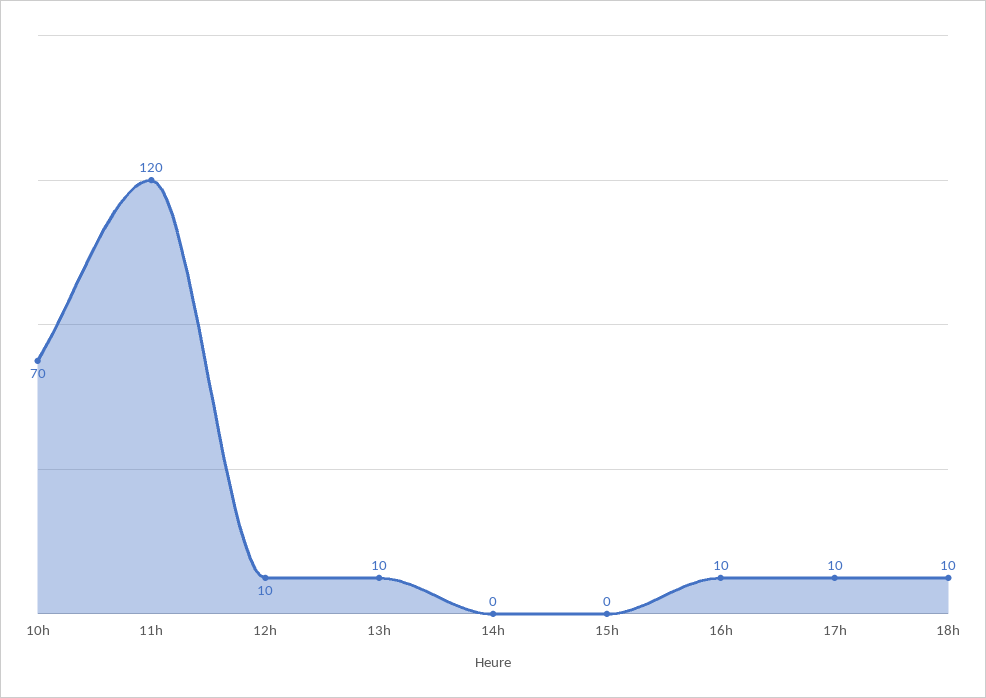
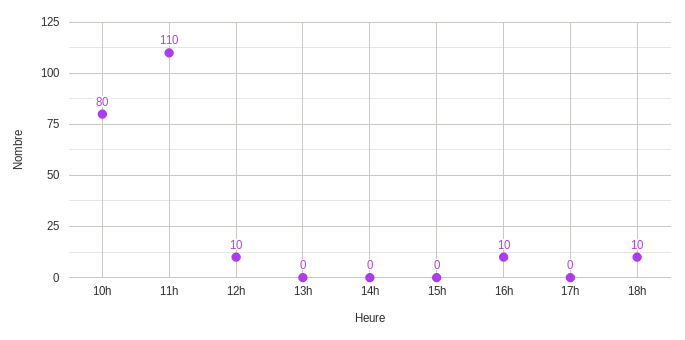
10h: 70 -> 80
11h: 120 -> 110
13h: 10 -> 0
17h: 10 -> 0

